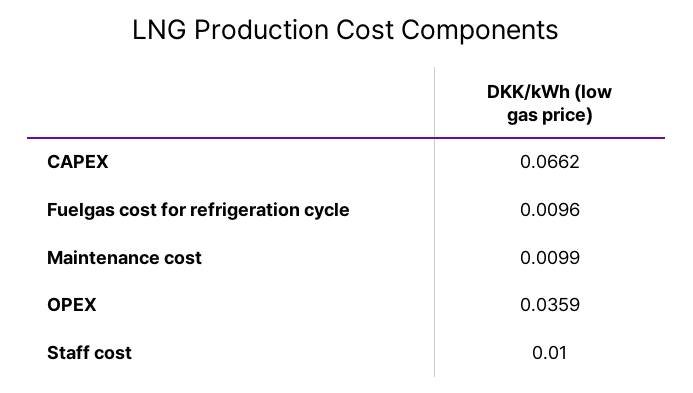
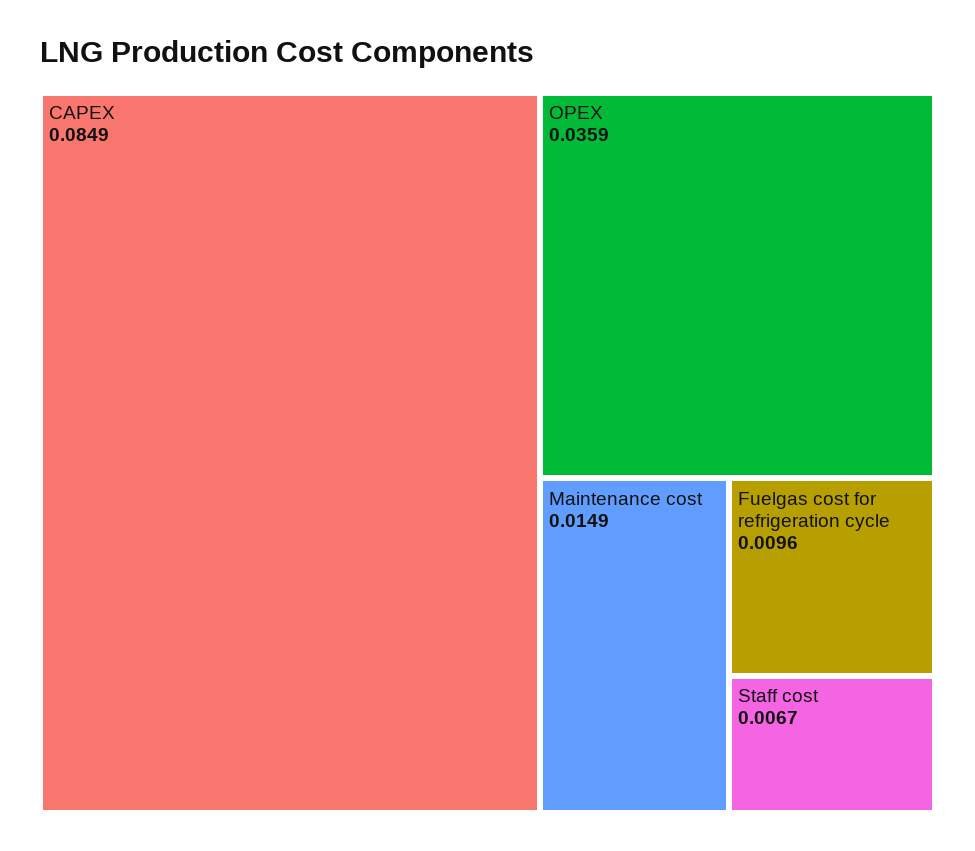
CAPEX: 0.0662 -> 0.0849
Maintenance cost: 0.0099 -> 0.0149
Staff cost: 0.01 -> 0.0067

